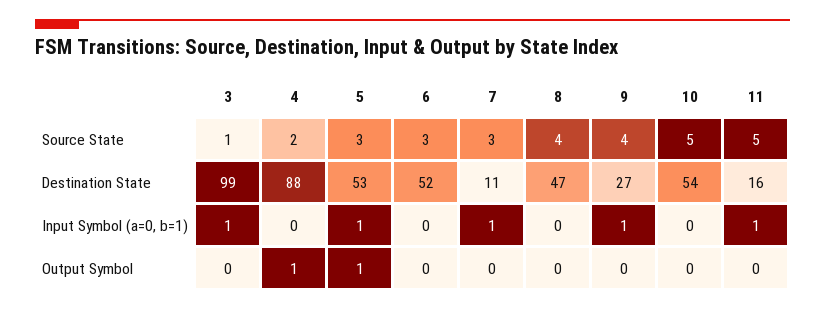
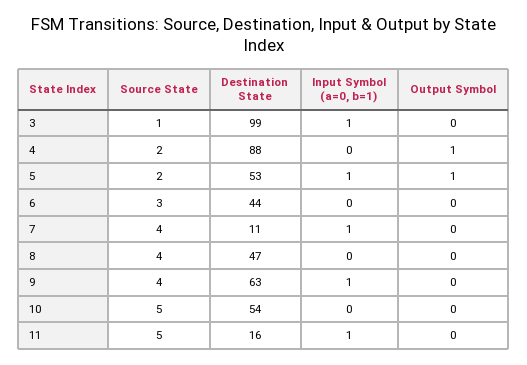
5, Source State: 3 -> 2
7, Source State: 3 -> 4
6, Destination State: 52 -> 44
9, Destination State: 27 -> 63

